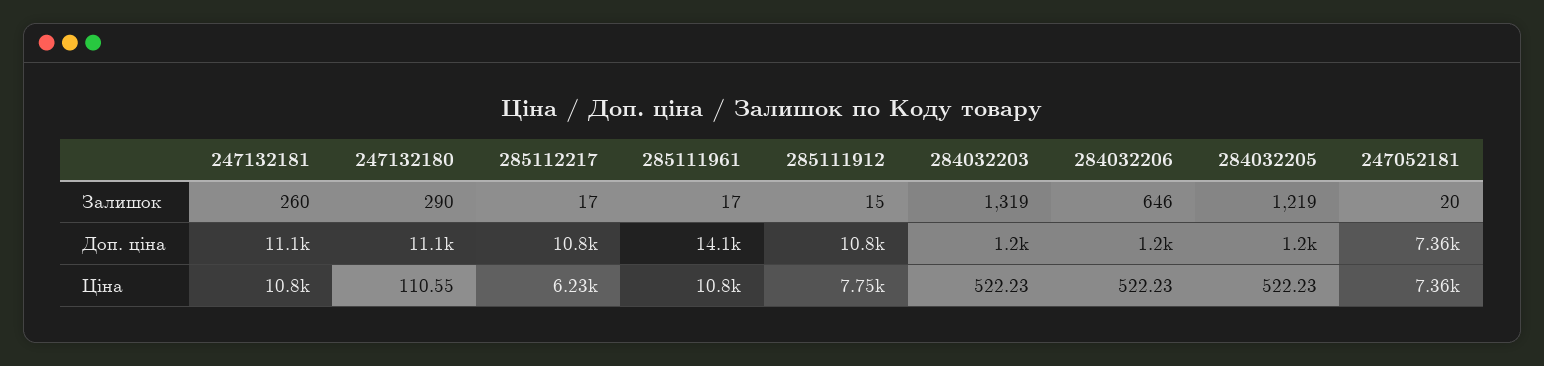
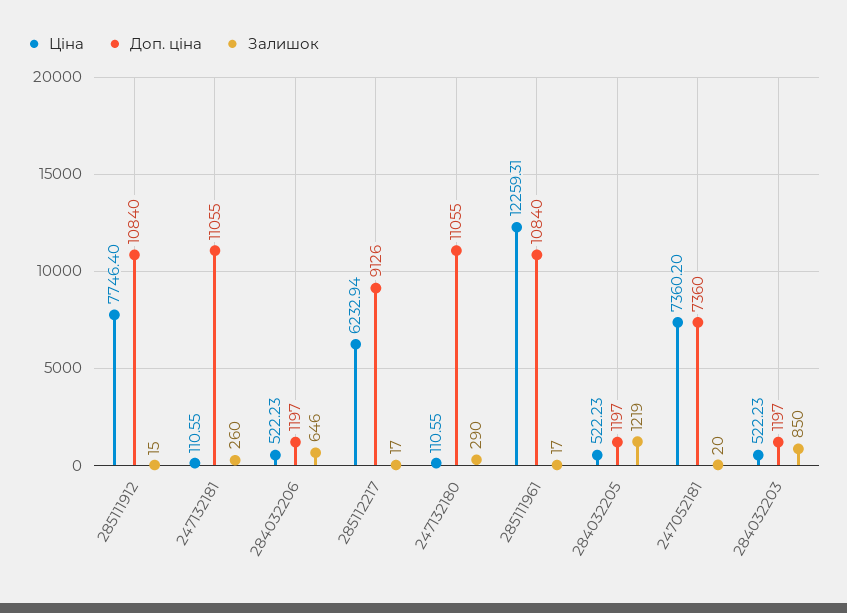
Залишок, 284032203: 1319 -> 850
Доп. ціна, 285112217: 10800 -> 9126
Доп. ціна, 285111961: 14100 -> 10840
Ціна, 247132181: 10800 -> 110.55
Ціна, 285111961: 10800 -> 12259.31

